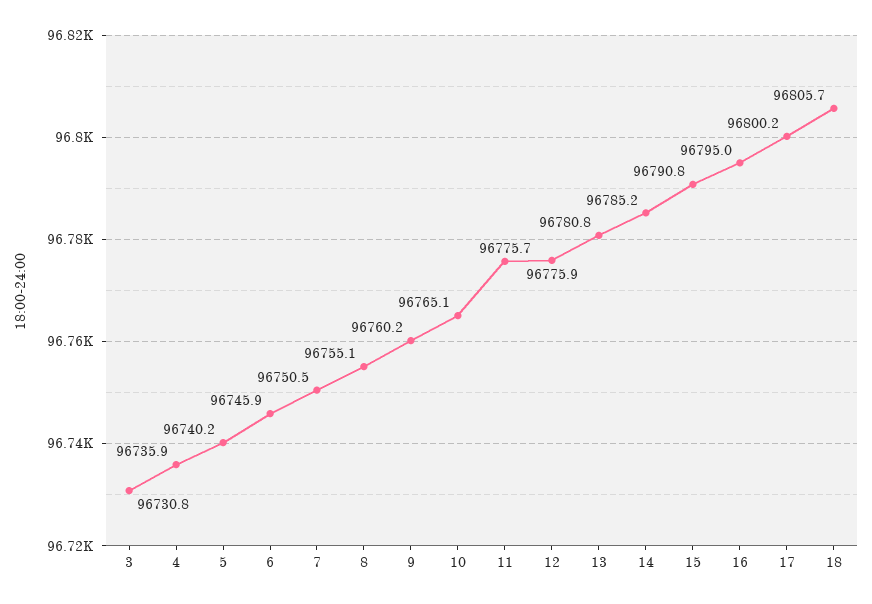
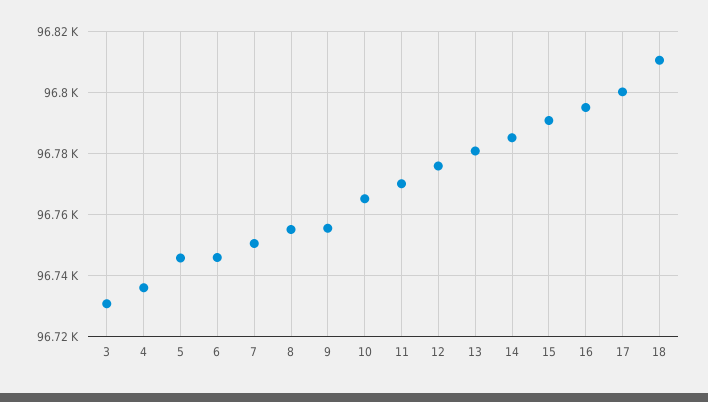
5: 96740.2 -> 96746
9: 96760.2 -> 96756
11: 96775.7 -> 96770
18: 96805.7 -> 96810

